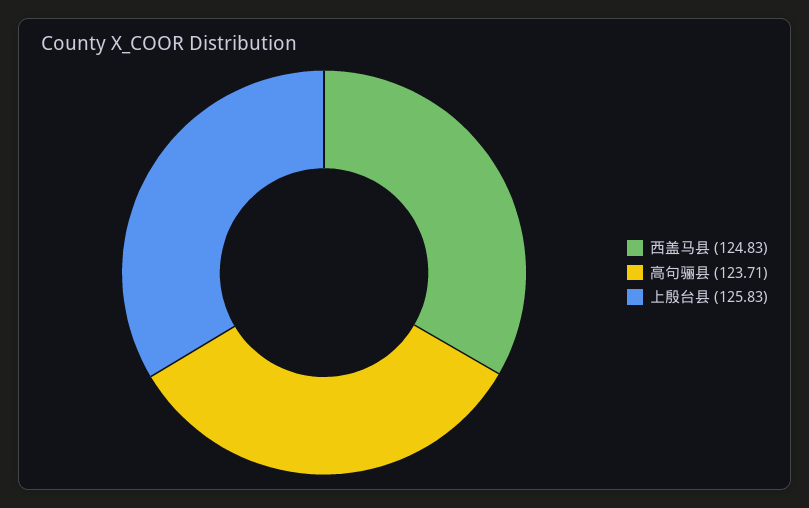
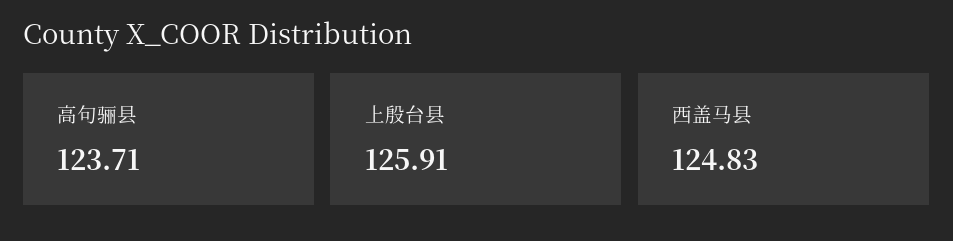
上殷台县: 125.83 -> 125.91

